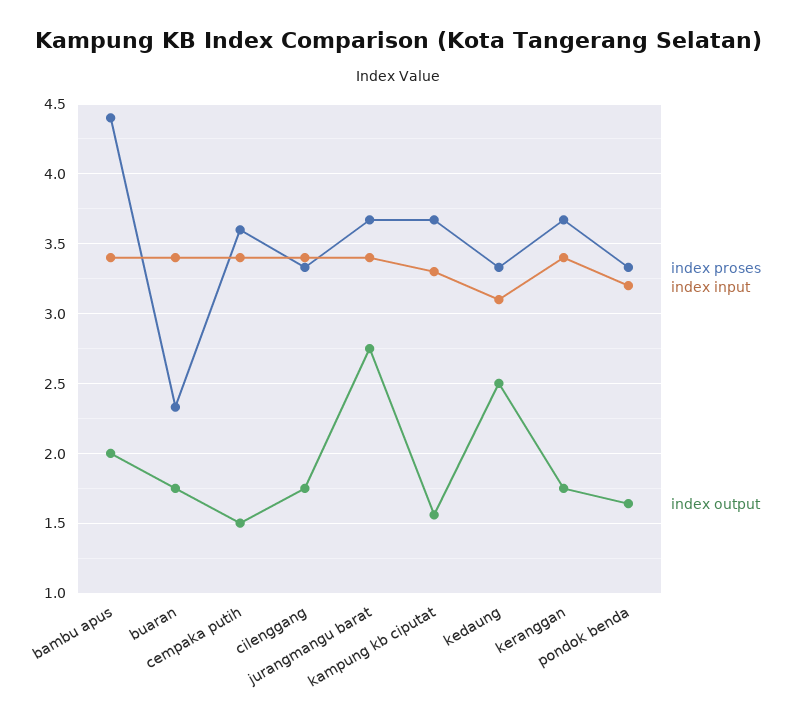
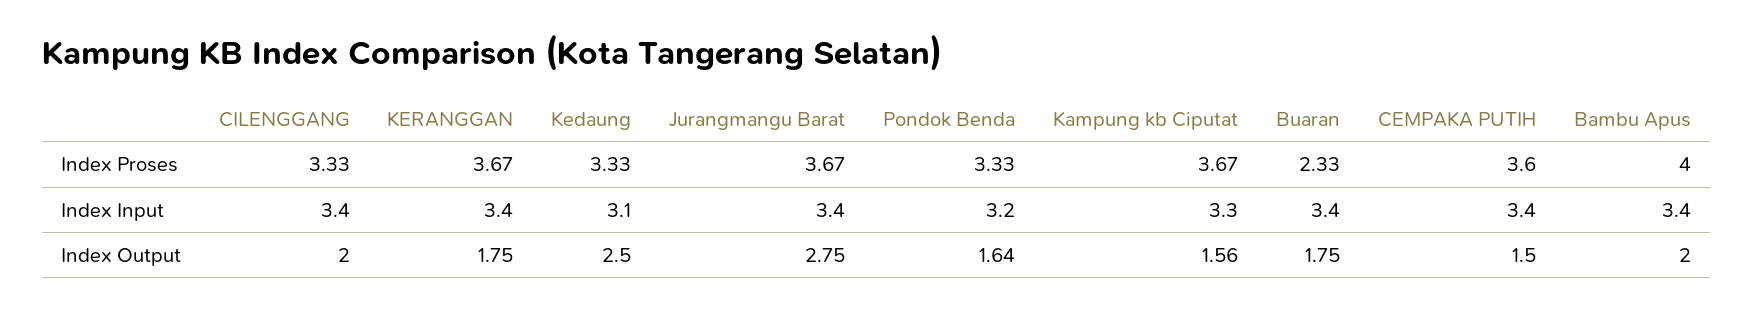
index proses, bambu apus: 4.4 -> 4
index output, cilenggang: 1.75 -> 2

